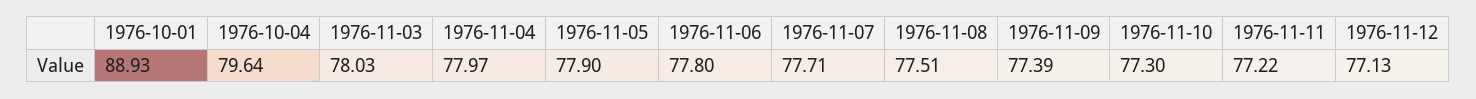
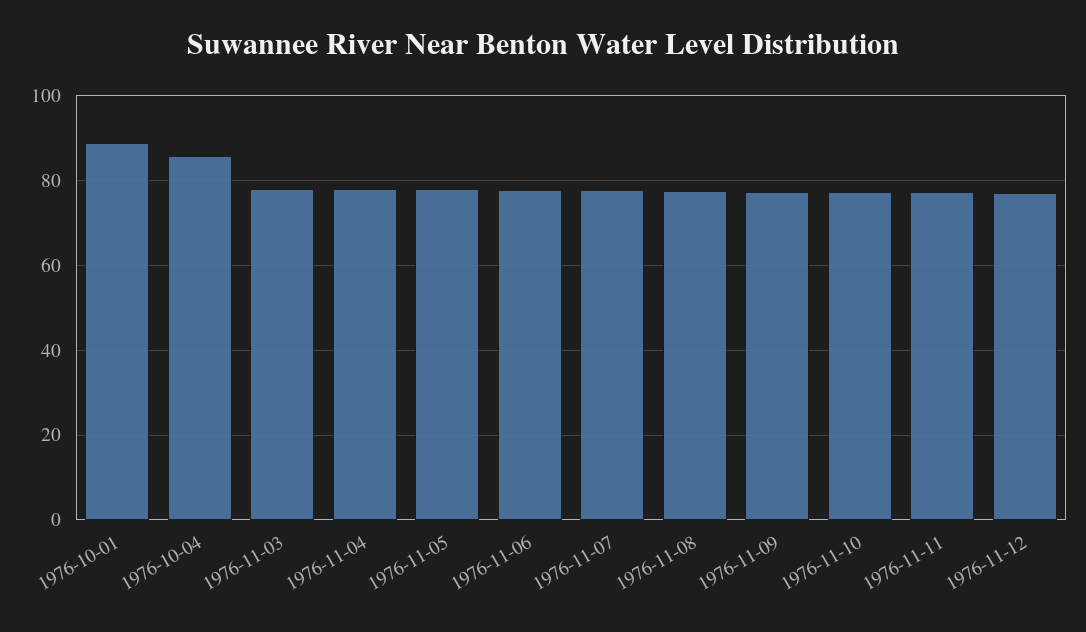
1976-10-04: 79.64 -> 86

